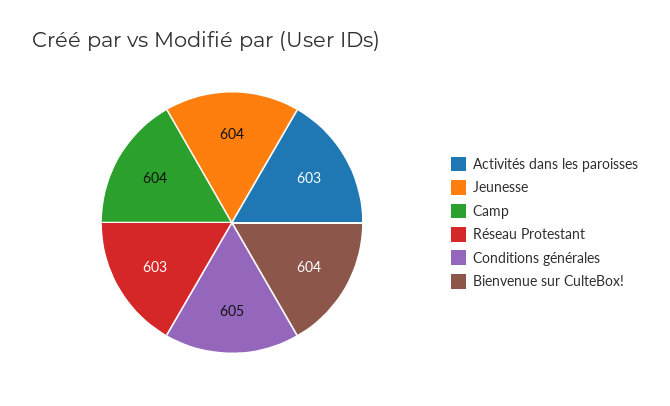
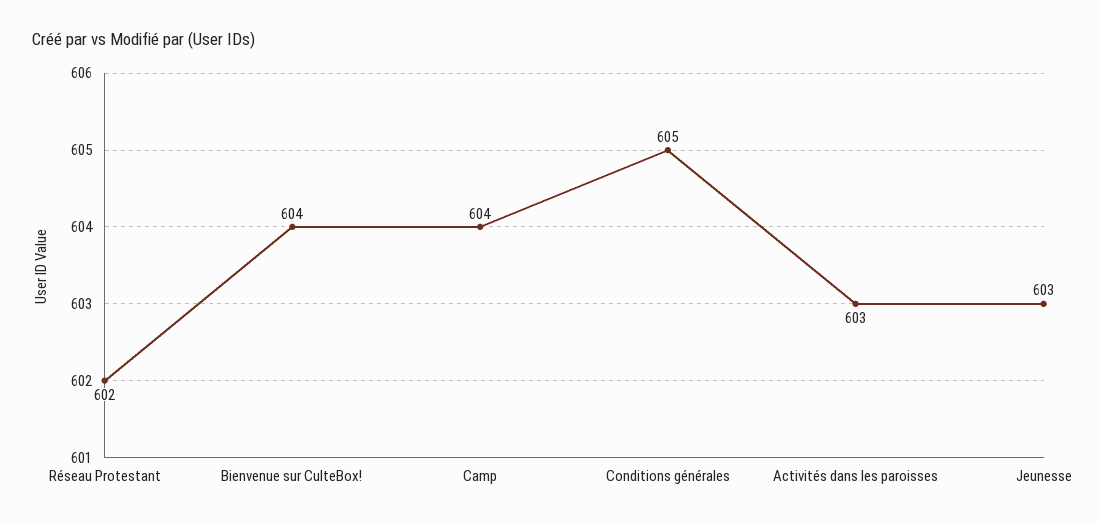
Jeunesse: 604 -> 603
Réseau Protestant: 603 -> 602

